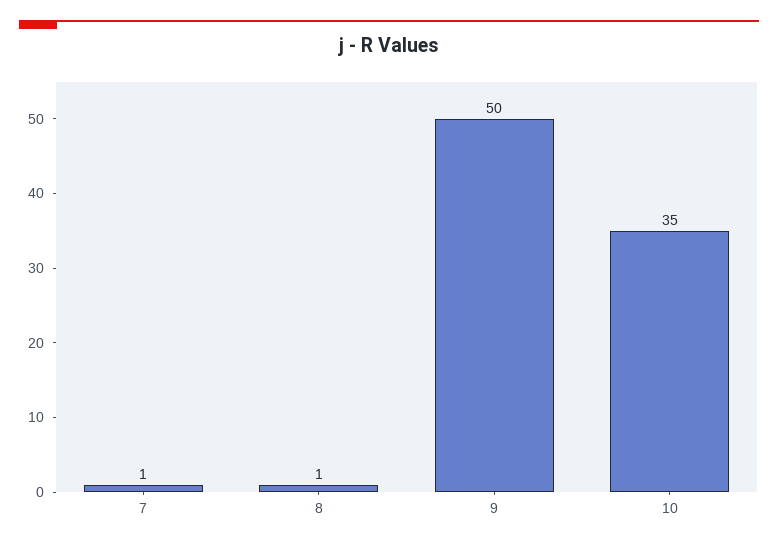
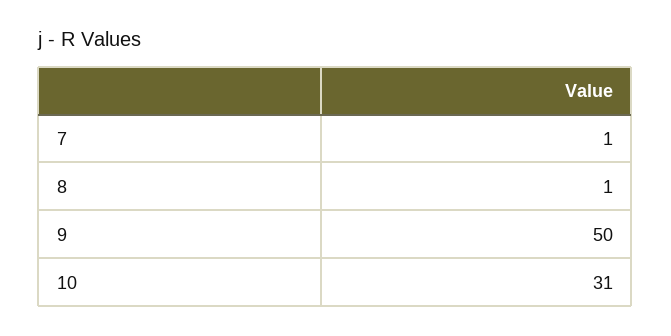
10: 35 -> 31

